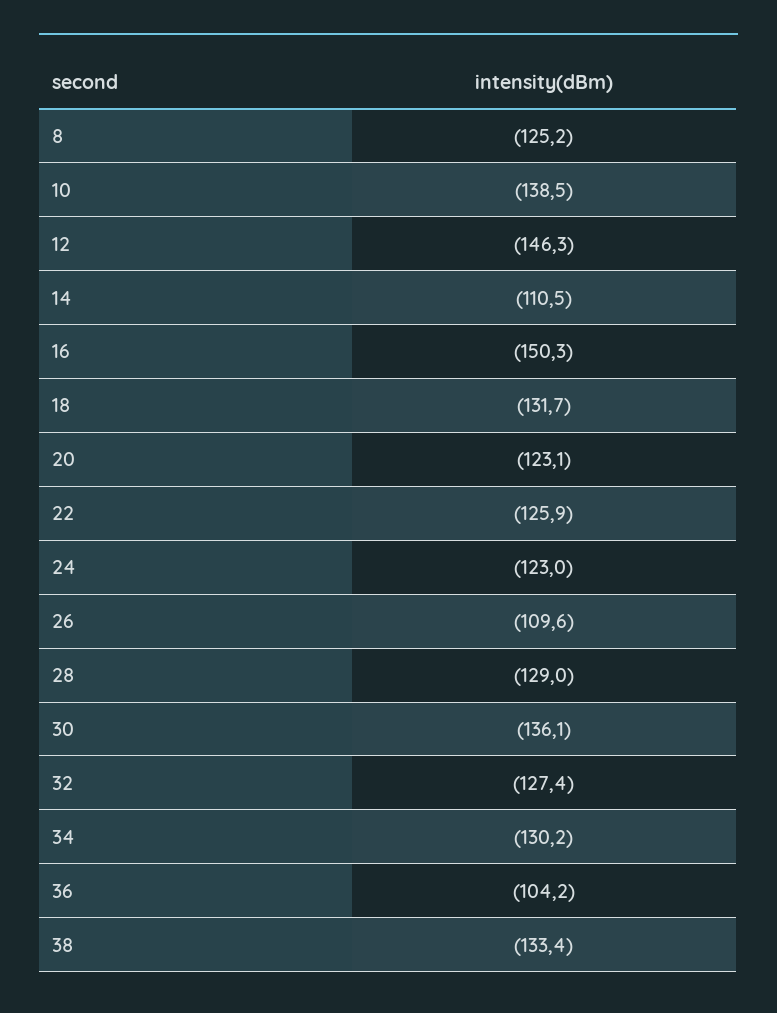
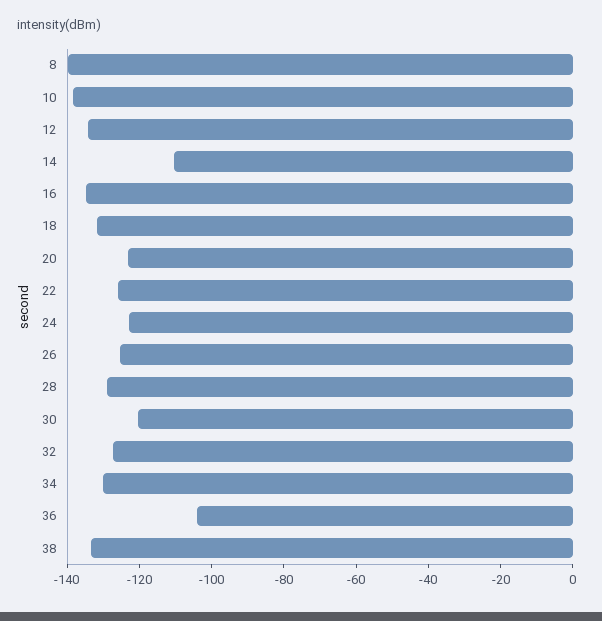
8: -125.2 -> -140
12: -146.3 -> -135
16: -150.3 -> -135
26: -109.6 -> -125
30: -136.1 -> -120

